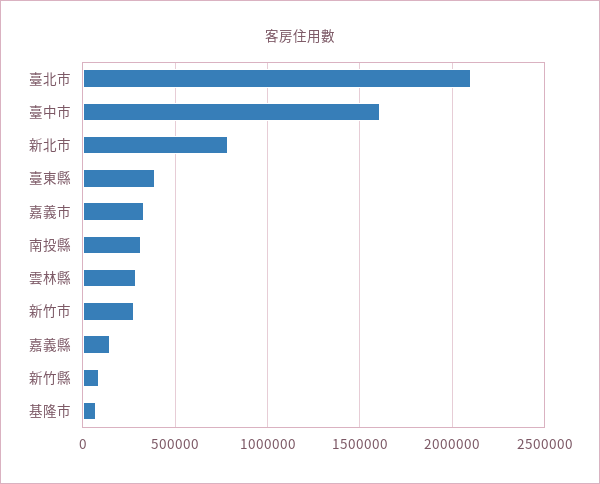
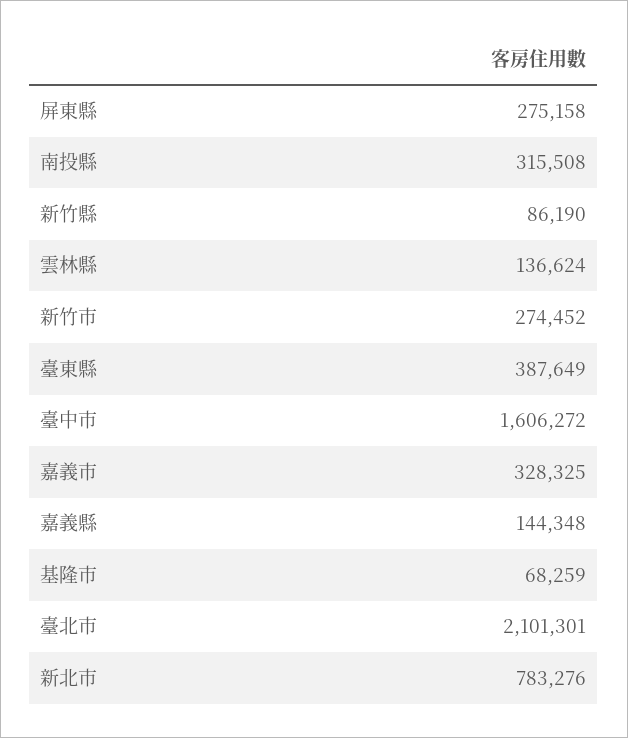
雲林縣: 300000 -> 136624
屏東縣: none -> 275158

